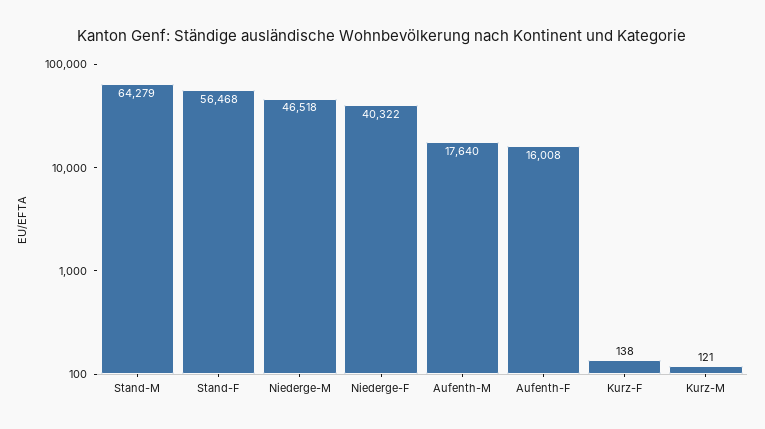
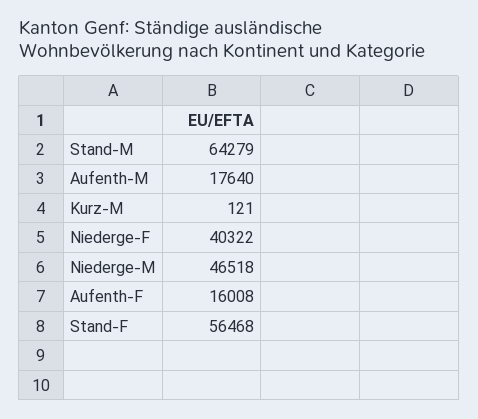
Kurz-F: 138 -> none

